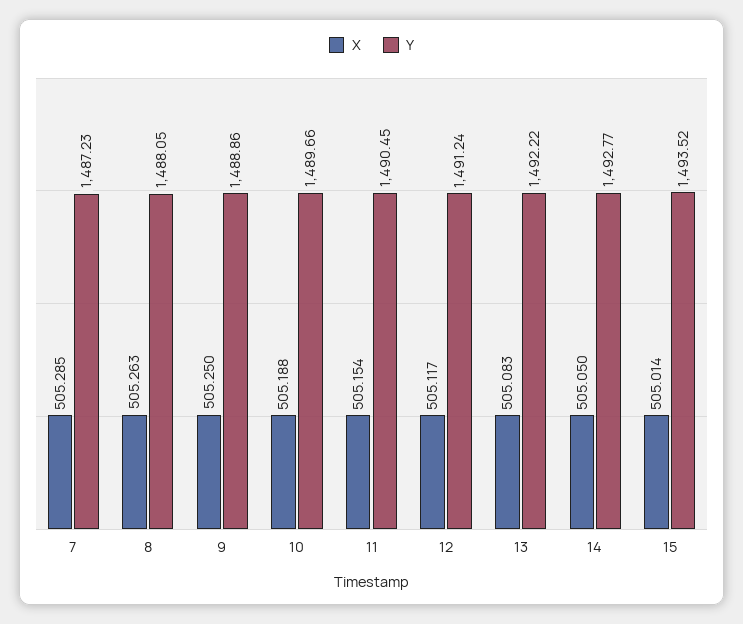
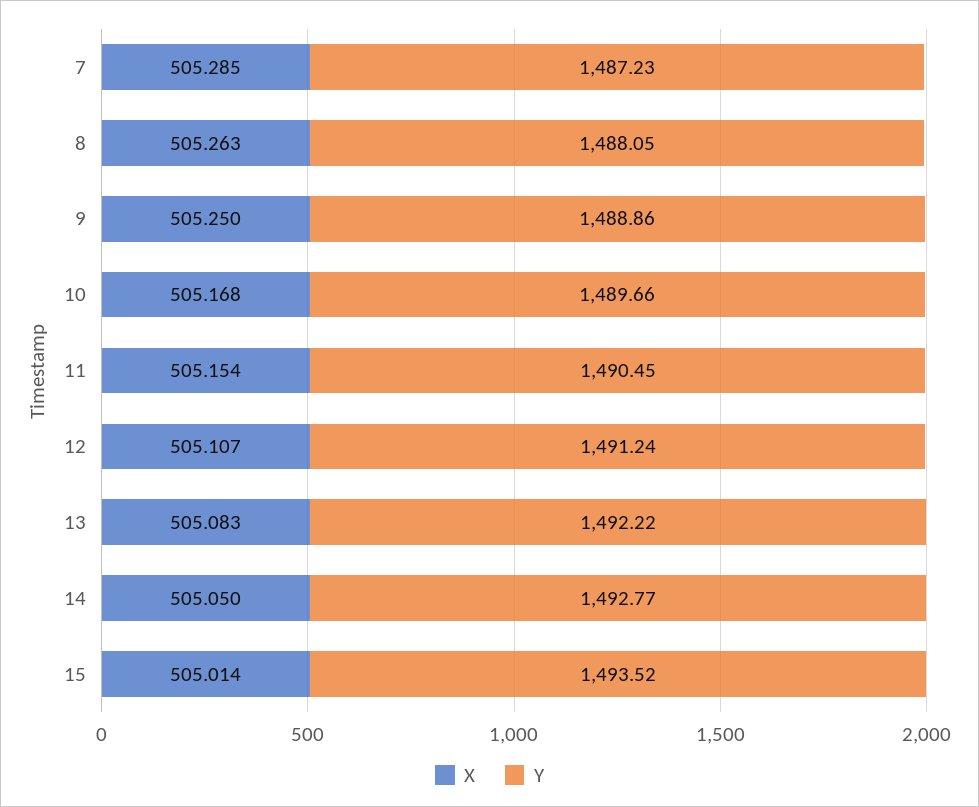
X, 10: 505.188 -> 505.168
X, 12: 505.117 -> 505.107

